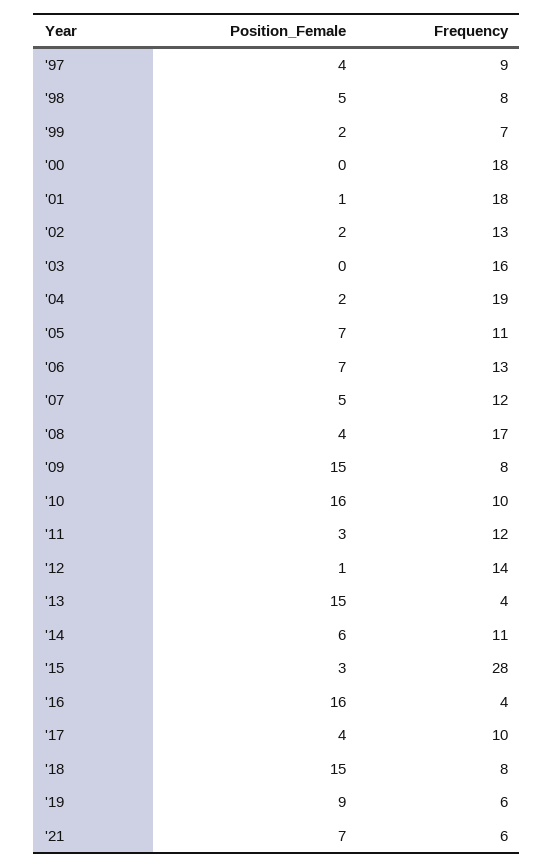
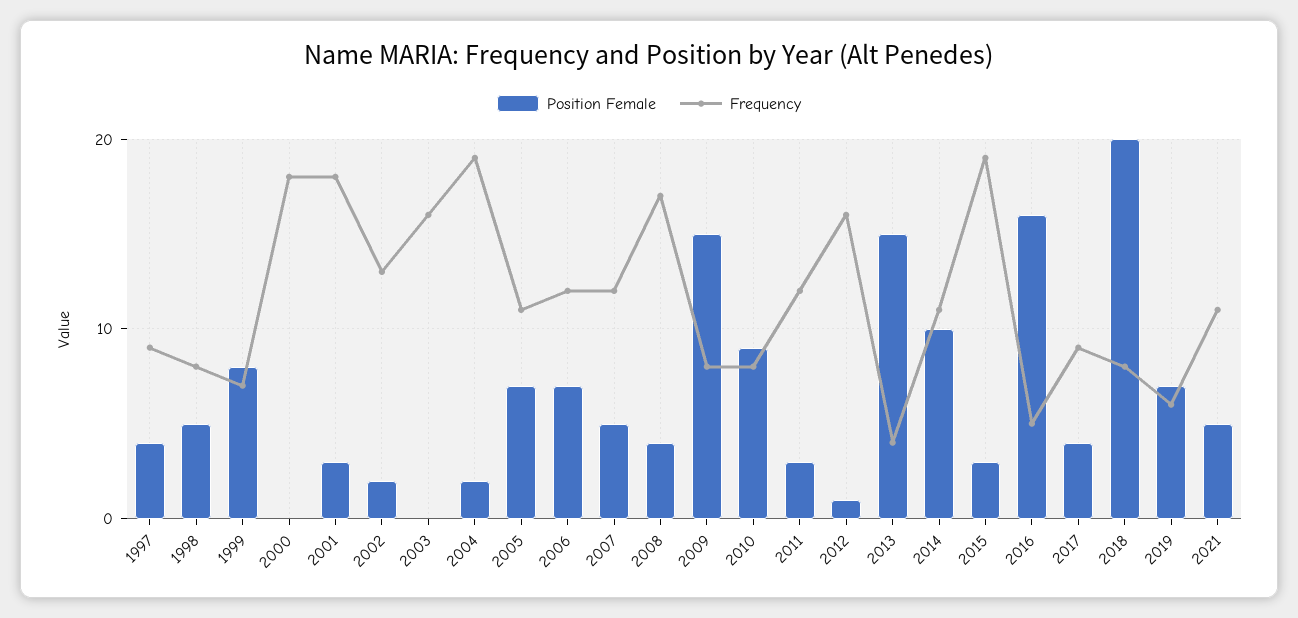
Position_Female, '99: 2 -> 8
Position_Female, '01: 1 -> 3
Frequency, '06: 13 -> 12
Position_Female, '10: 16 -> 9
Frequency, '10: 10 -> 8
Frequency, '12: 14 -> 16
Position_Female, '14: 6 -> 10
Frequency, '15: 28 -> 19
Frequency, '16: 4 -> 5
Frequency, '17: 10 -> 9
Position_Female, '18: 15 -> 20
Position_Female, '19: 9 -> 7
Position_Female, '21: 7 -> 5
Frequency, '21: 6 -> 11

